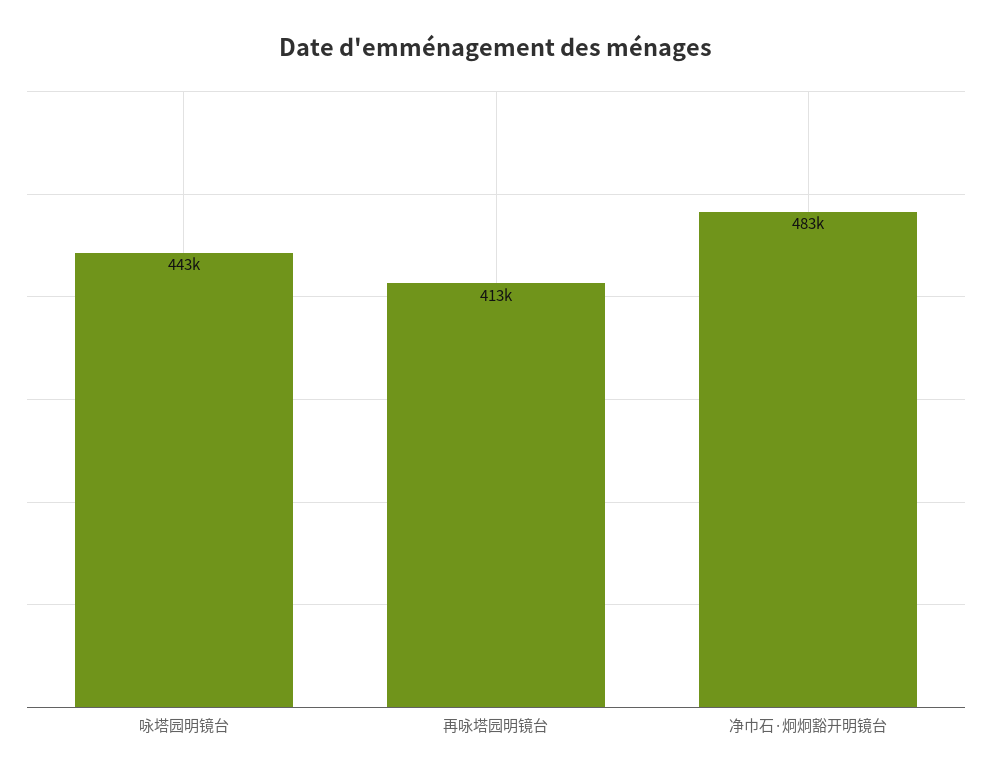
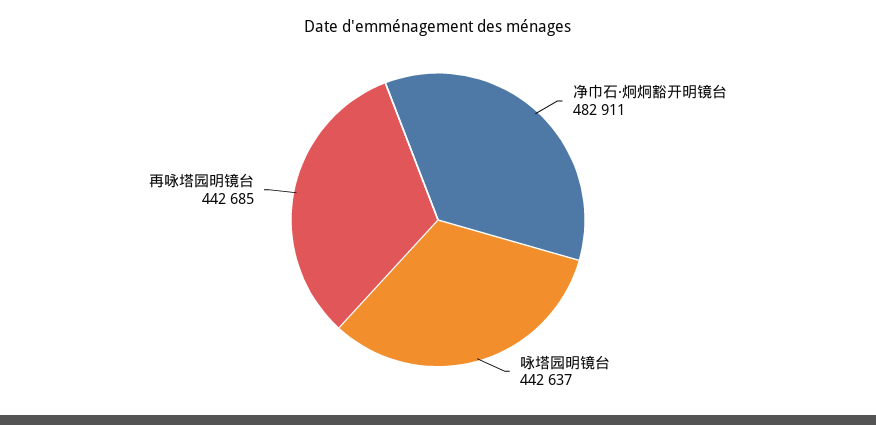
再咏塔园明镜台: 413000 -> 442685

